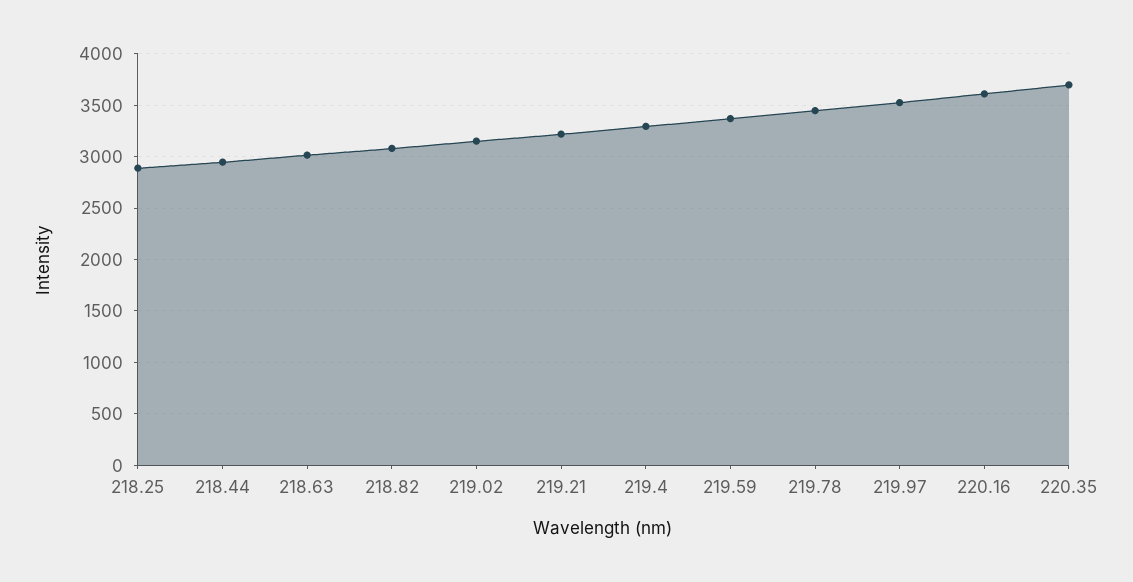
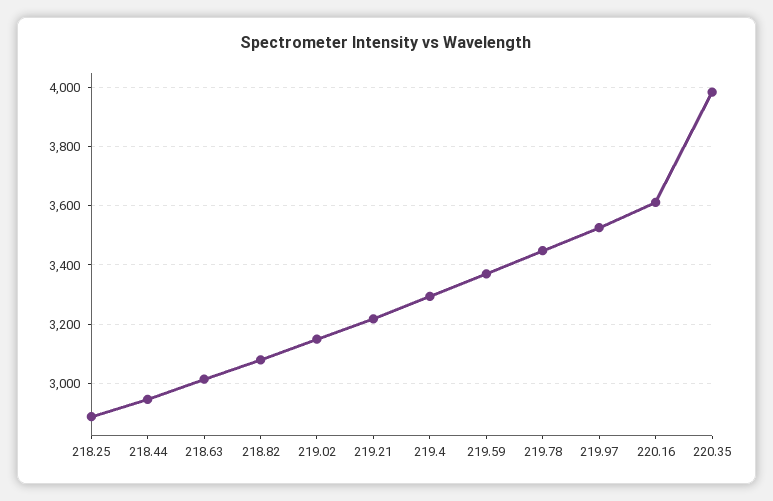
220.35: 3700 -> 3975

